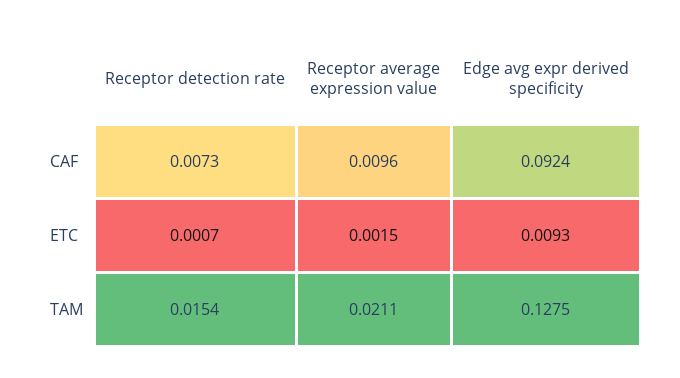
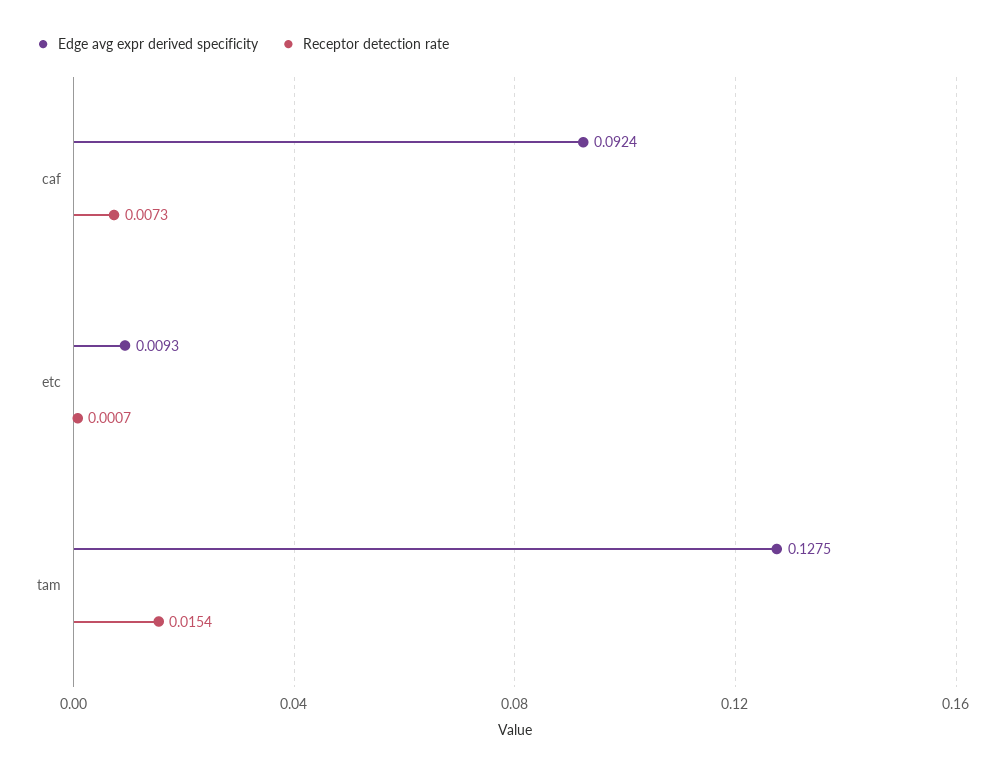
Receptor average expression value, CAF: 0.0096 -> none
Receptor average expression value, ETC: 0.0015 -> none
Receptor average expression value, TAM: 0.0211 -> none

